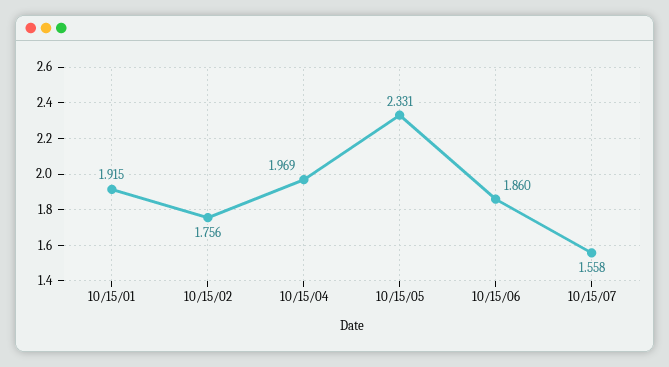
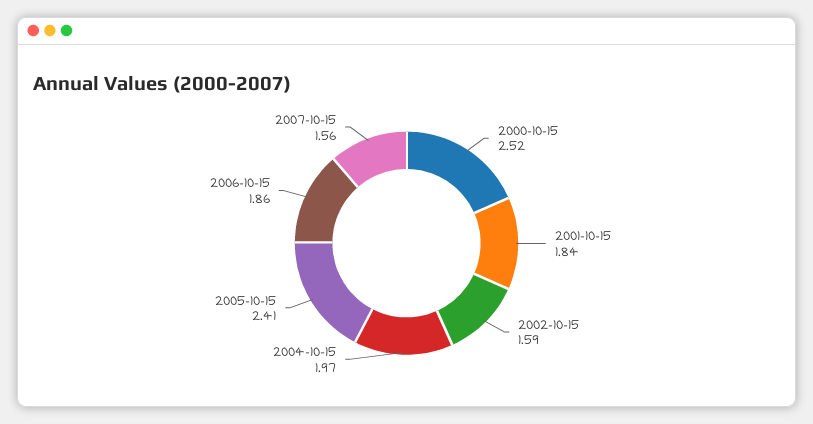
10/15/01: 1.915 -> 1.84
10/15/02: 1.756 -> 1.59
10/15/05: 2.331 -> 2.41
2000-10-15: none -> 2.52

